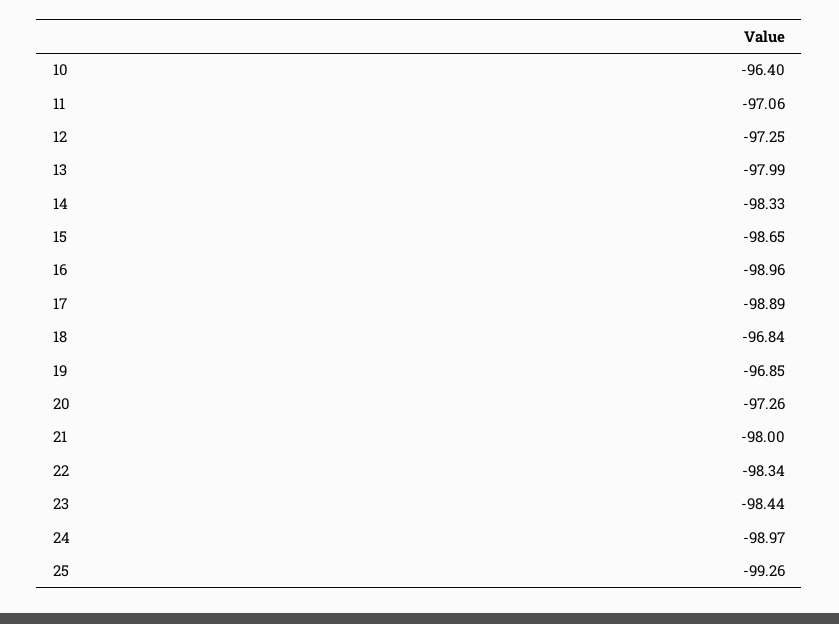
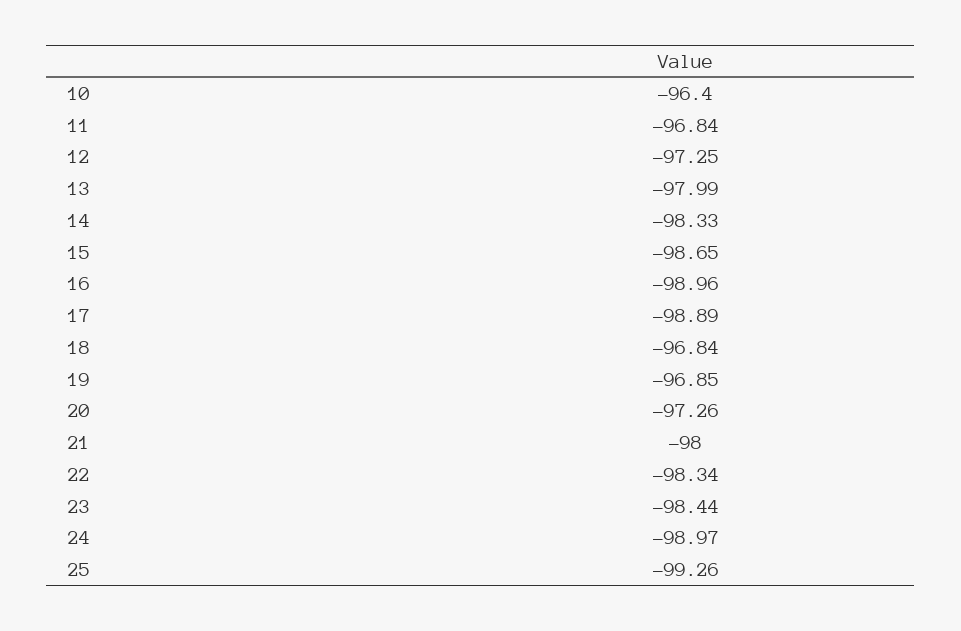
11: -97.06 -> -96.84

